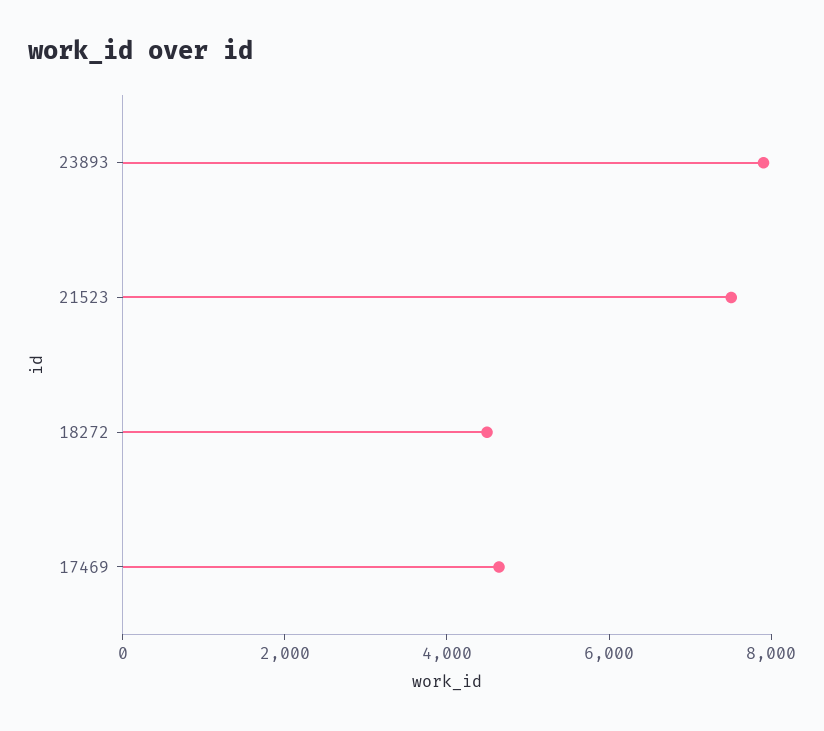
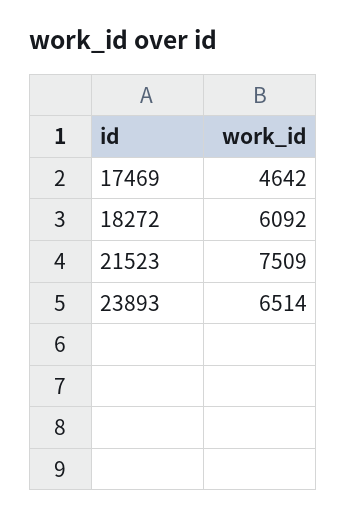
23893: 8000 -> 6514
18272: 4500 -> 6092

